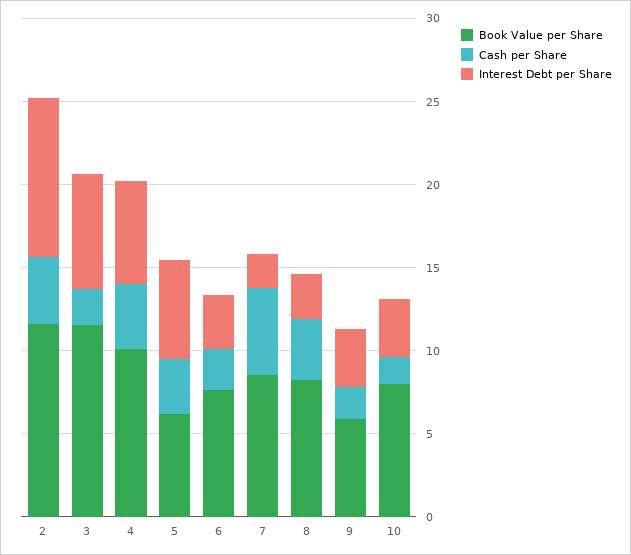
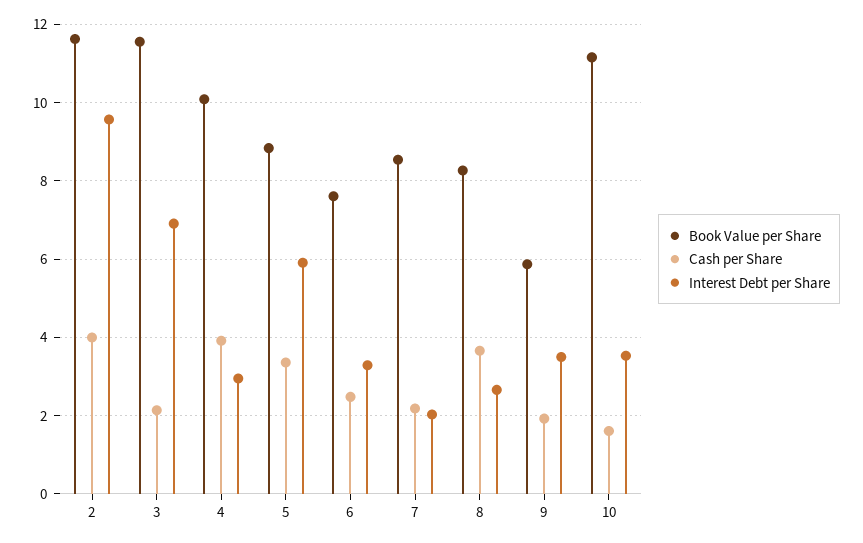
Interest Debt per Share, 4: 6 -> 3
Book Value per Share, 5: 6 -> 8.8
Cash per Share, 7: 5 -> 2.2
Book Value per Share, 10: 8 -> 11.2

